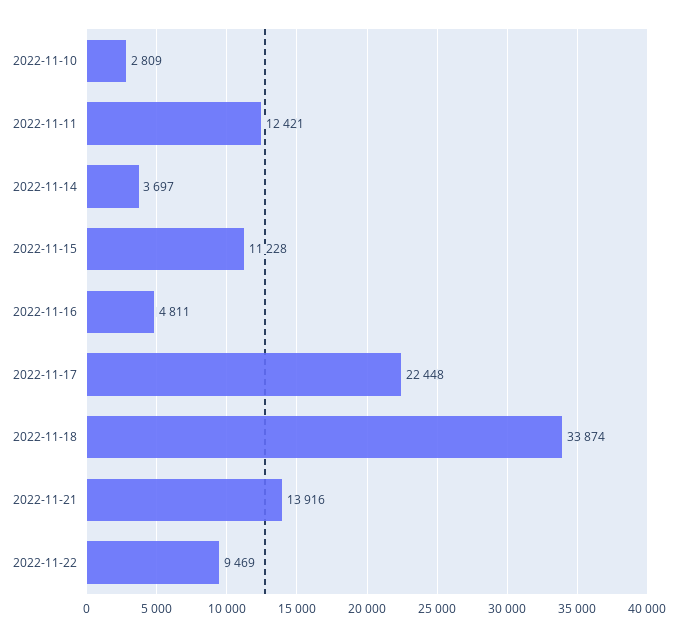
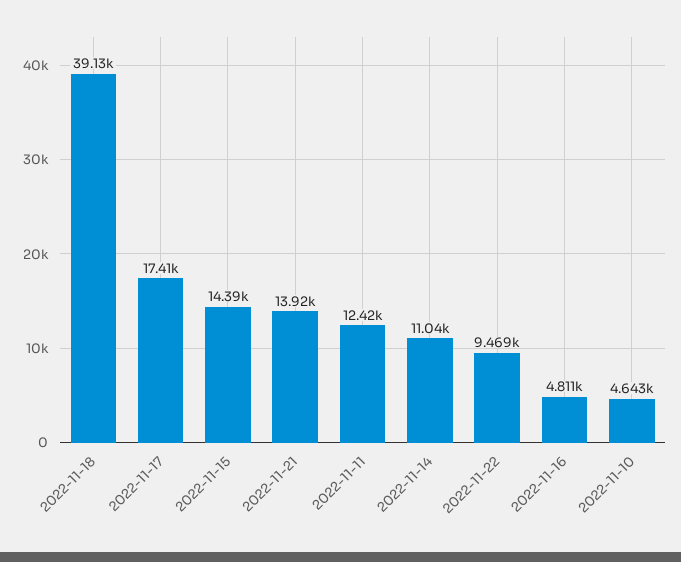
2022-11-10: 2809 -> 4643
2022-11-14: 3697 -> 11040
2022-11-15: 11228 -> 14390
2022-11-17: 22448 -> 17410
2022-11-18: 33874 -> 39130

